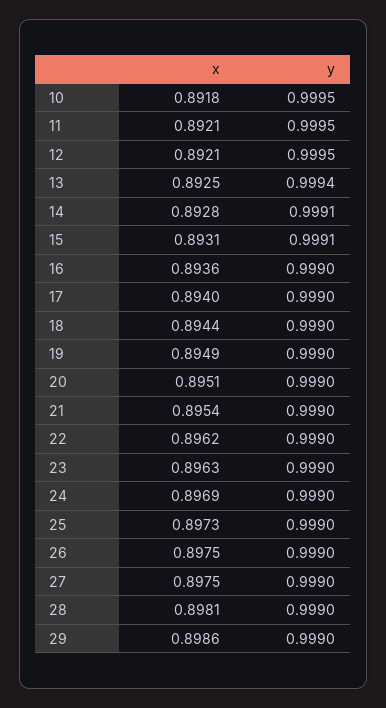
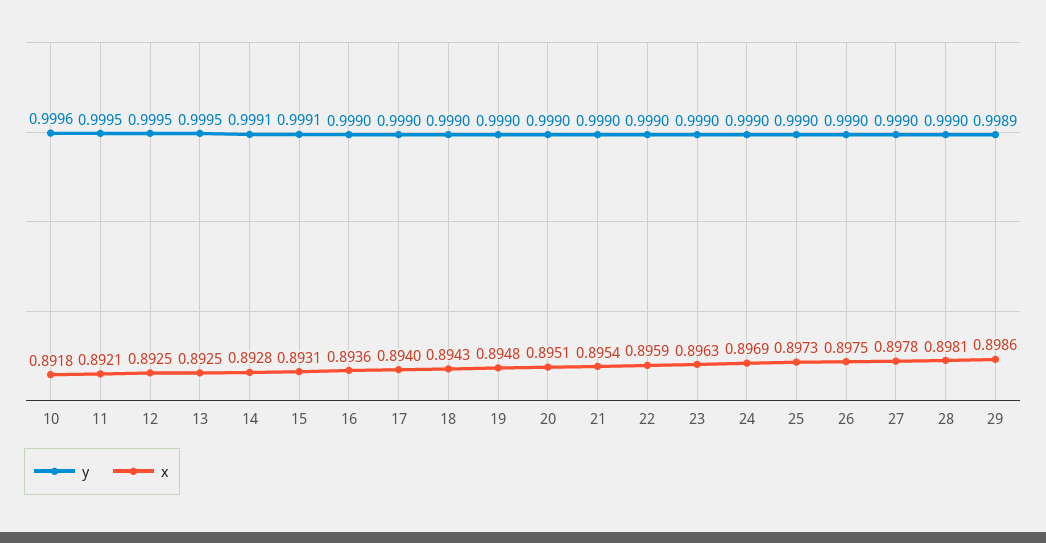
y, 10: 0.9995 -> 0.9996
x, 12: 0.8921 -> 0.8925
y, 13: 0.9994 -> 0.9995
x, 18: 0.8944 -> 0.8943
x, 19: 0.8949 -> 0.8948
x, 22: 0.8962 -> 0.8959
x, 27: 0.8975 -> 0.8978
y, 29: 0.999 -> 0.9989

